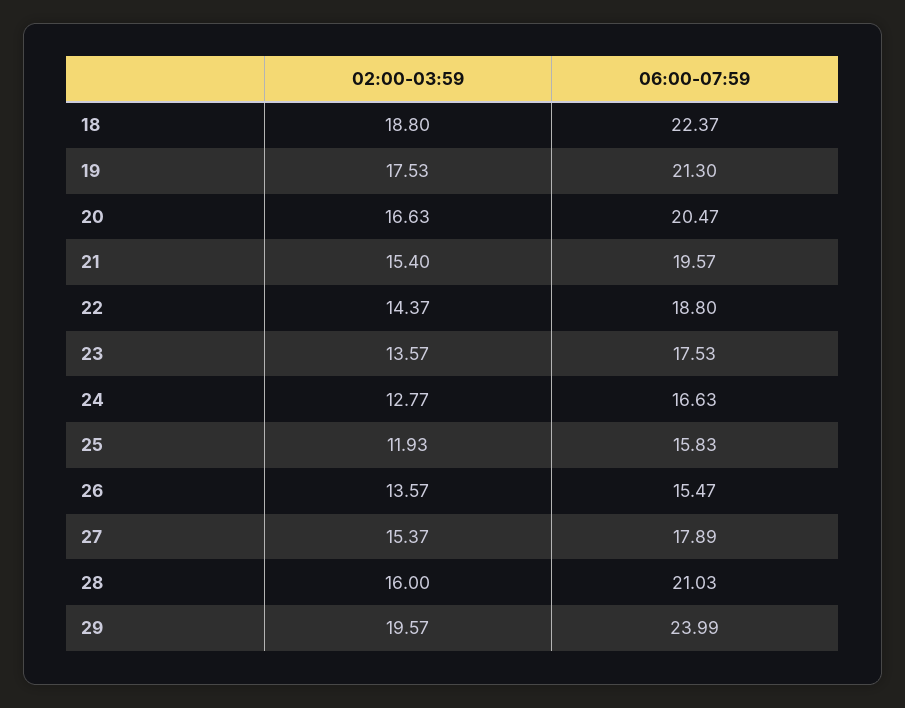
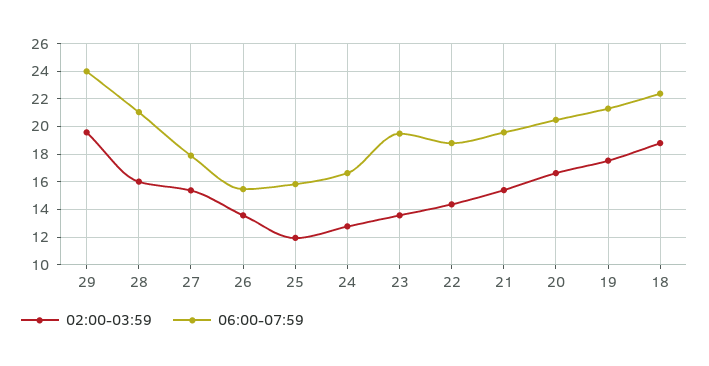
06:00-07:59, 23: 17.53 -> 19.5

